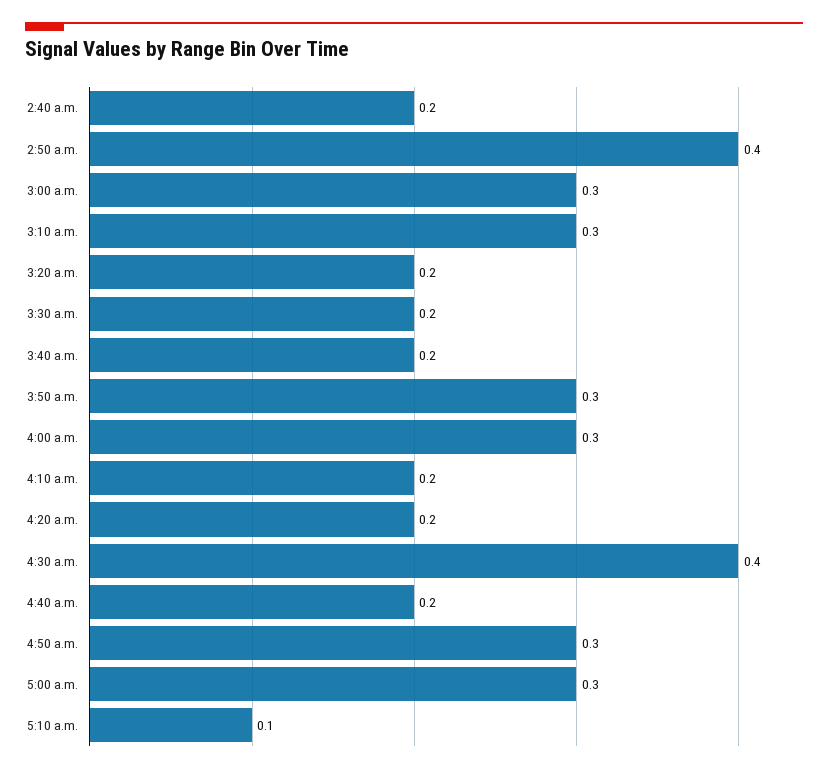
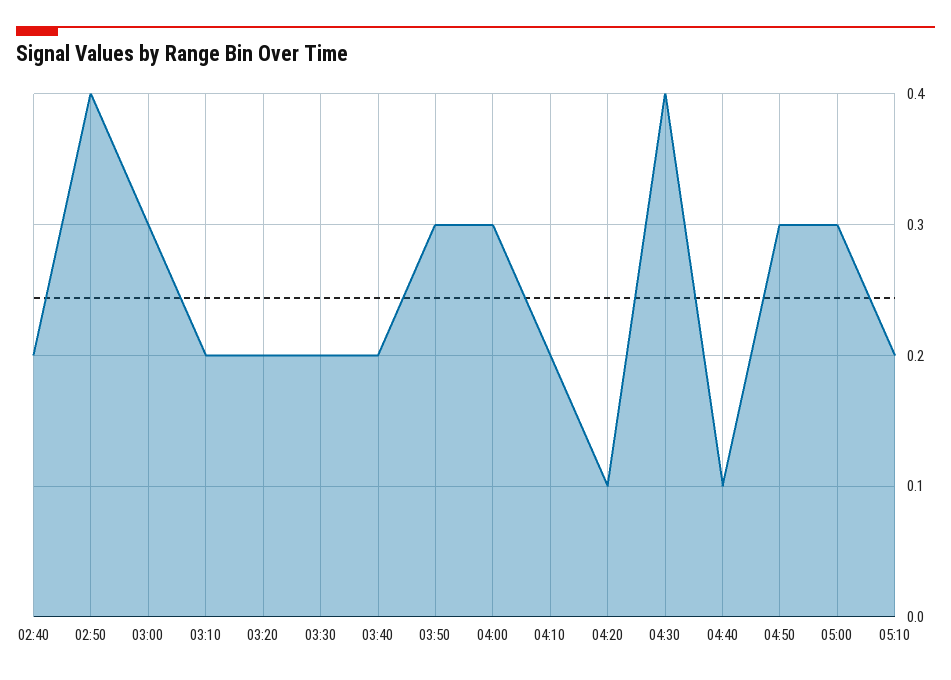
3:10 a.m.: 0.3 -> 0.2
4:20 a.m.: 0.2 -> 0.1
4:40 a.m.: 0.2 -> 0.1
5:10 a.m.: 0.1 -> 0.2

